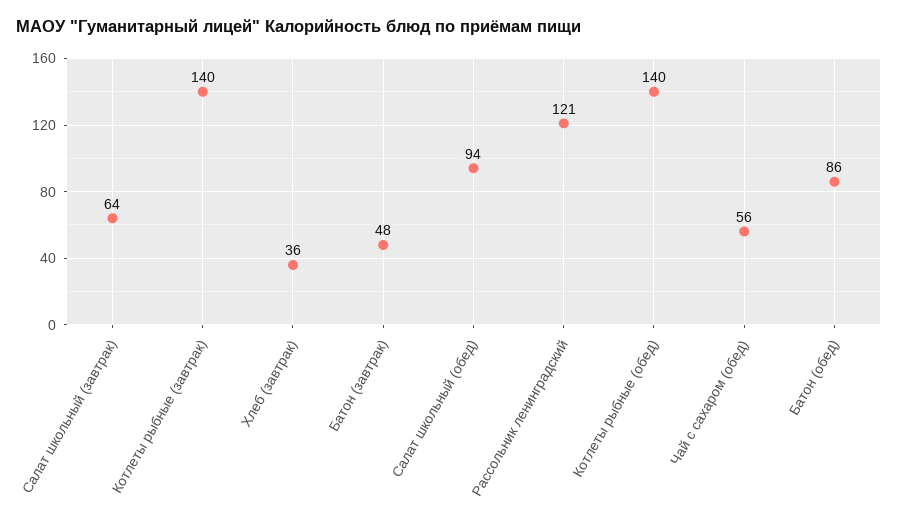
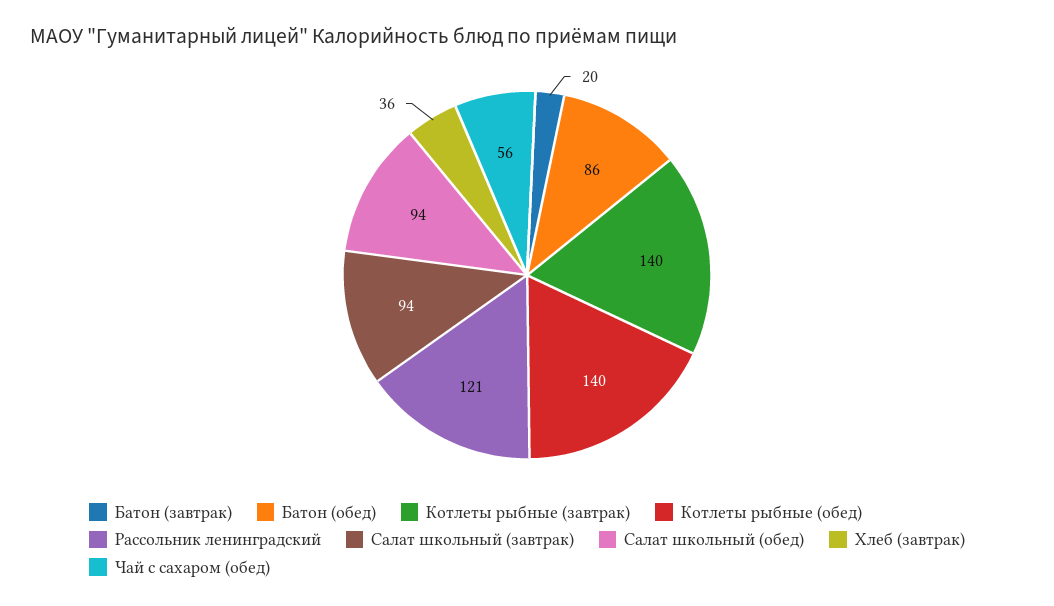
Салат школьный (завтрак): 64 -> 94
Батон (завтрак): 48 -> 20

